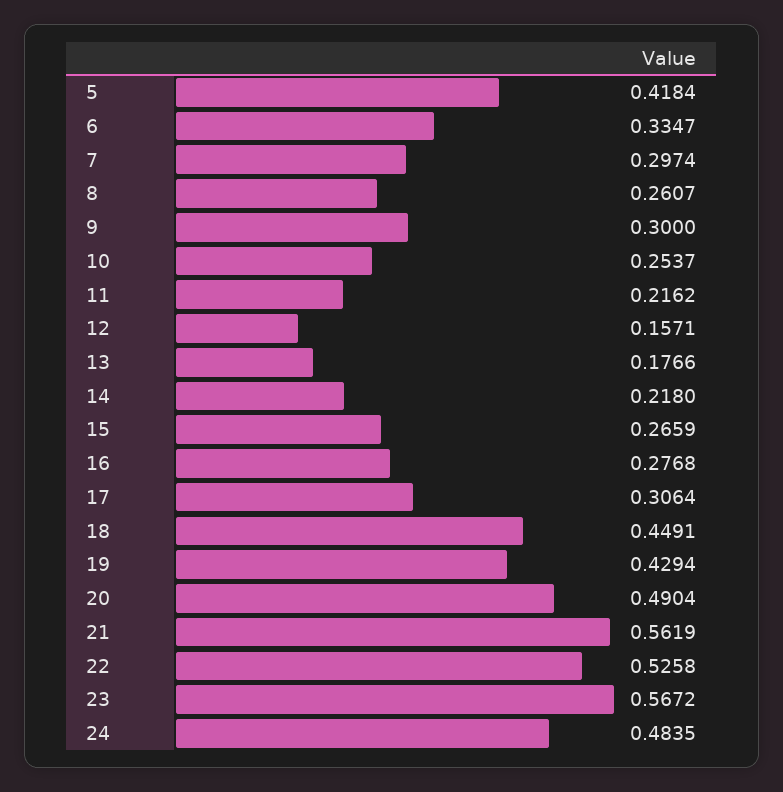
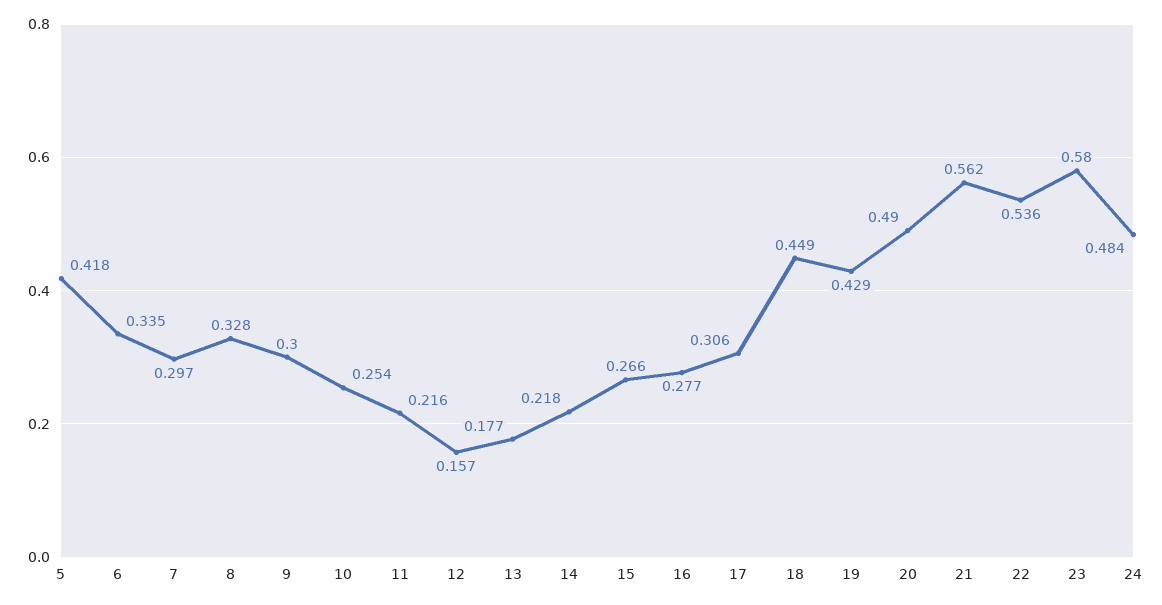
8: 0.2607 -> 0.328
22: 0.5258 -> 0.536
23: 0.5672 -> 0.58

